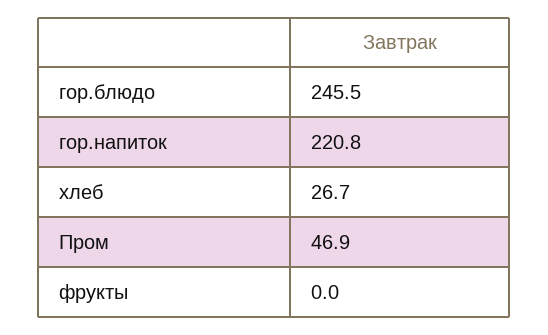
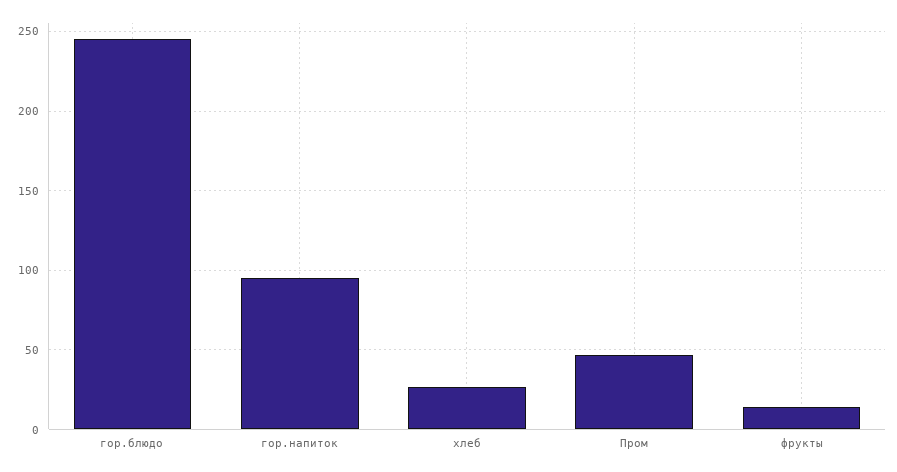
гор.напиток: 220.8 -> 95
фрукты: 0 -> 15

